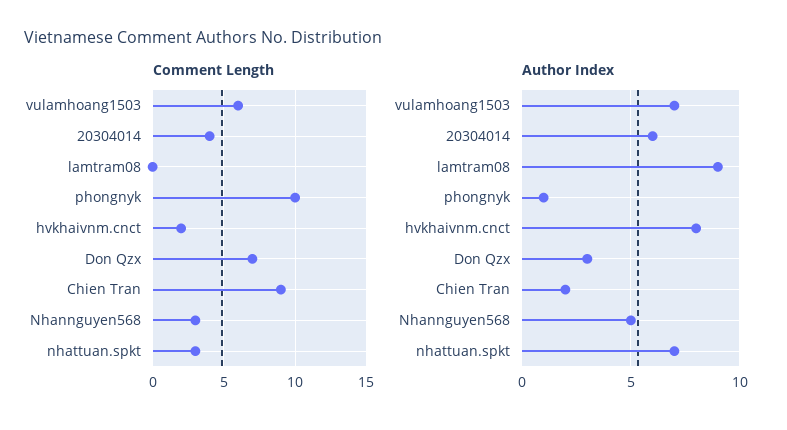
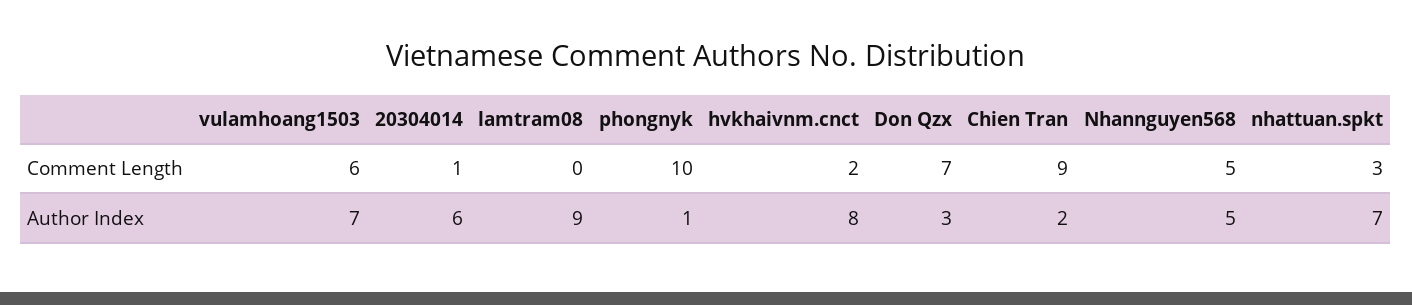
Comment Length, 20304014: 4 -> 1
Comment Length, Nhannguyen568: 3 -> 5

